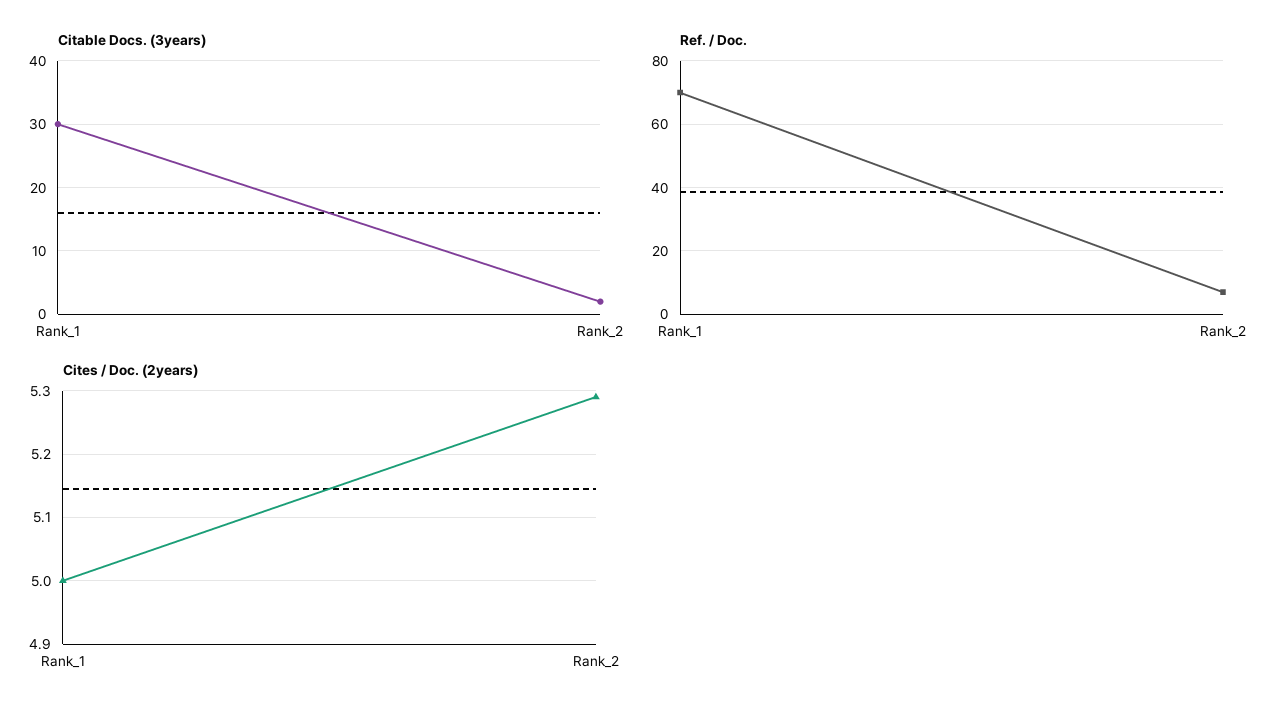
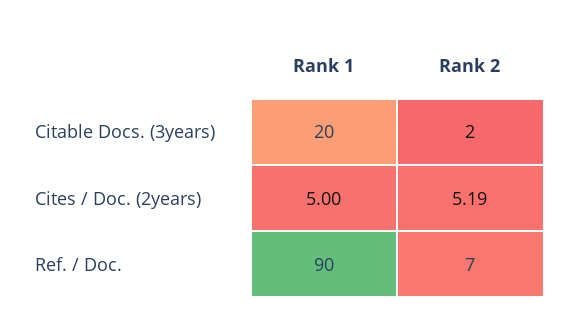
Citable Docs. (3years), Rank_1: 30 -> 20
Ref. / Doc., Rank_1: 70 -> 90
Cites / Doc. (2years), Rank_2: 5.29 -> 5.19

